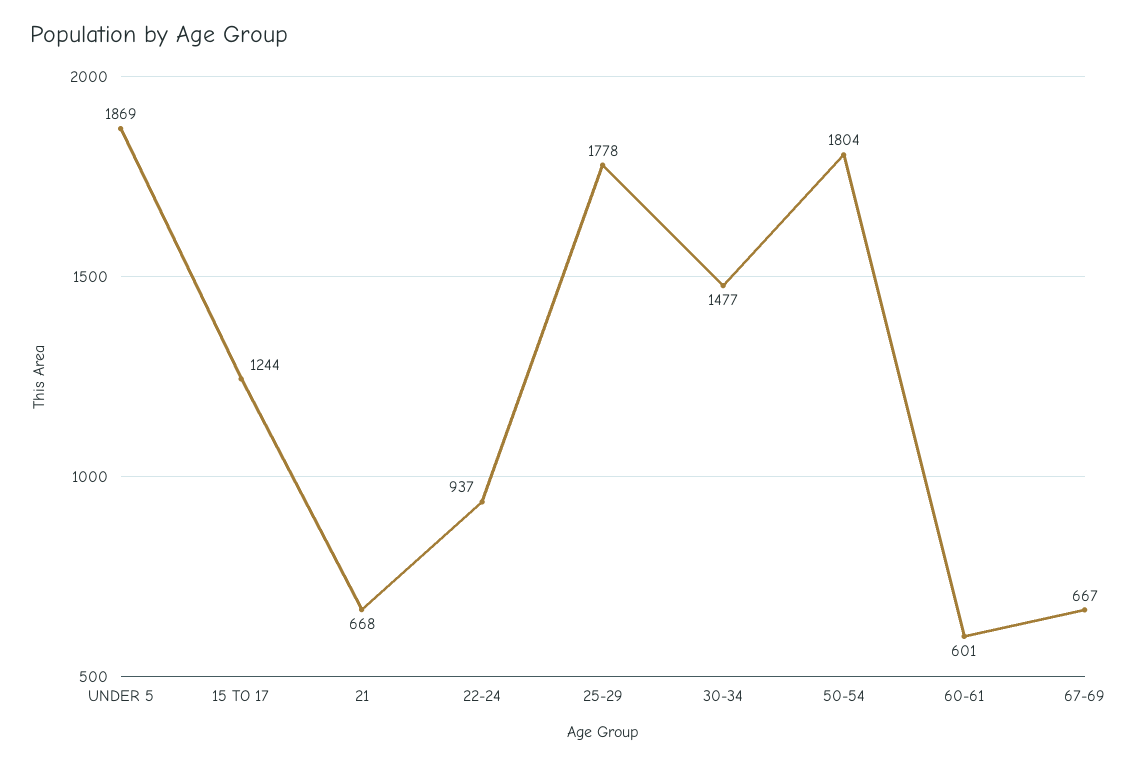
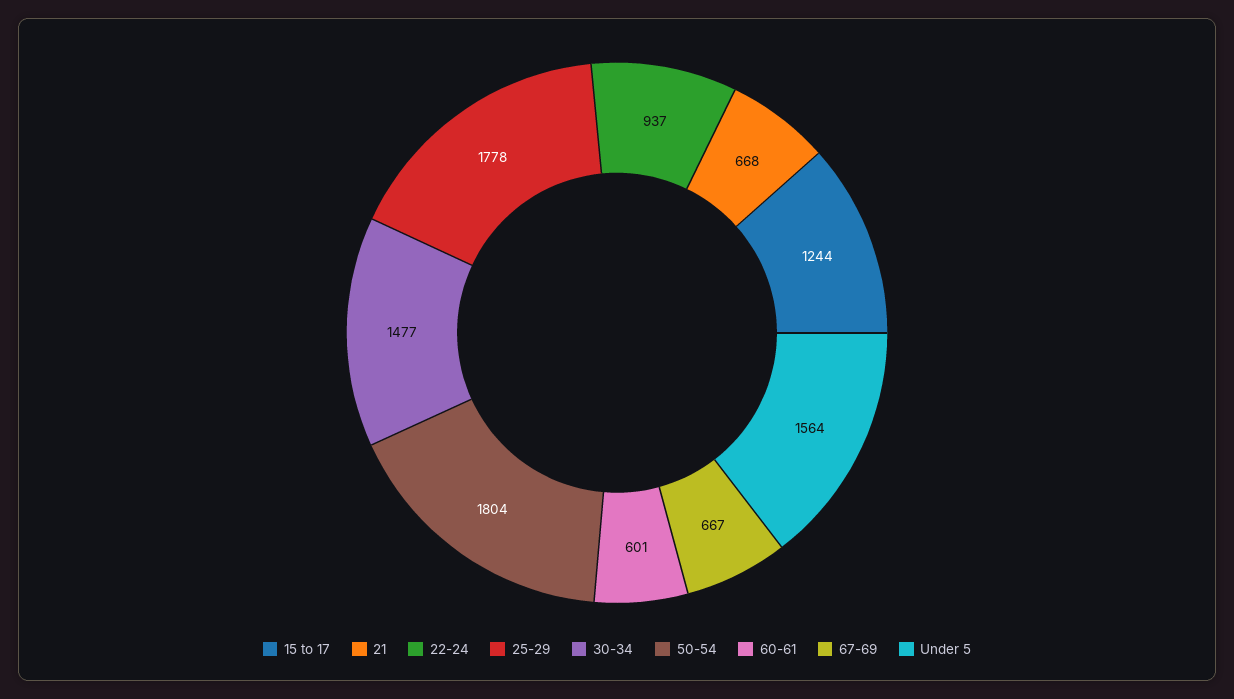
UNDER 5: 1869 -> 1564

